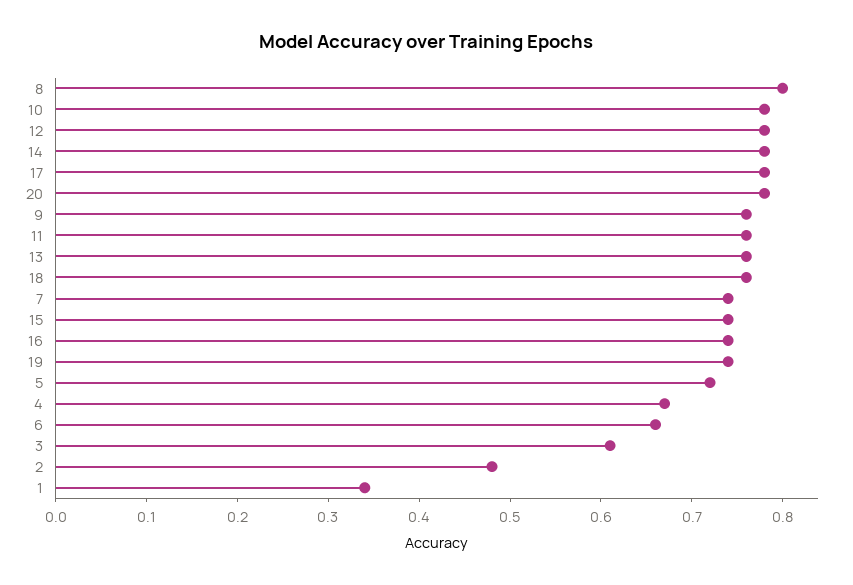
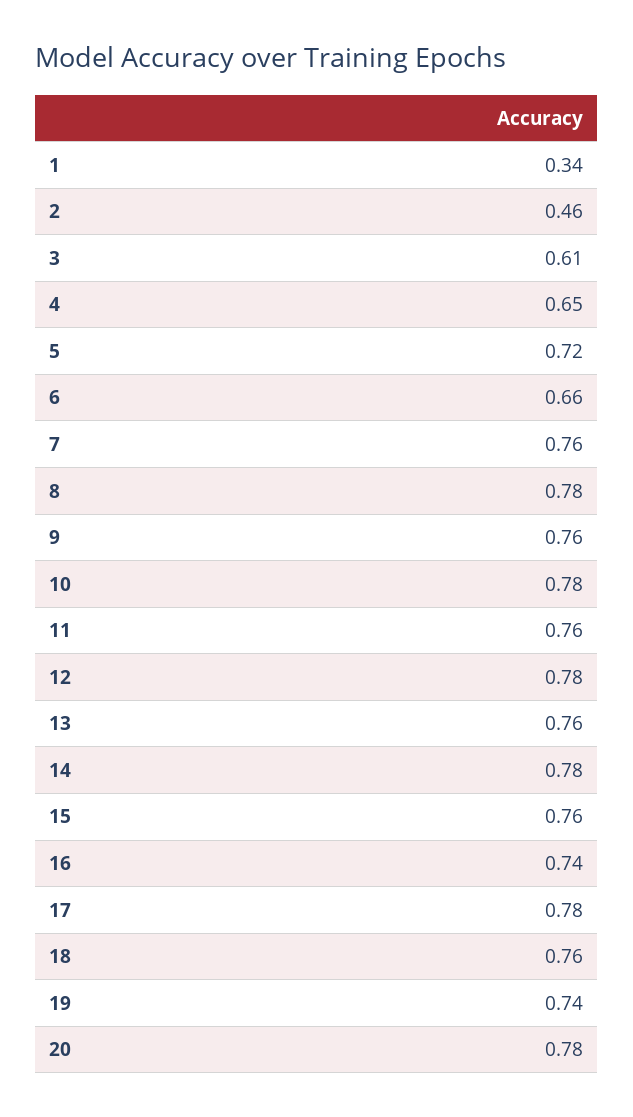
8: 0.8 -> 0.78
7: 0.74 -> 0.76
15: 0.74 -> 0.76
4: 0.67 -> 0.65
2: 0.48 -> 0.46

